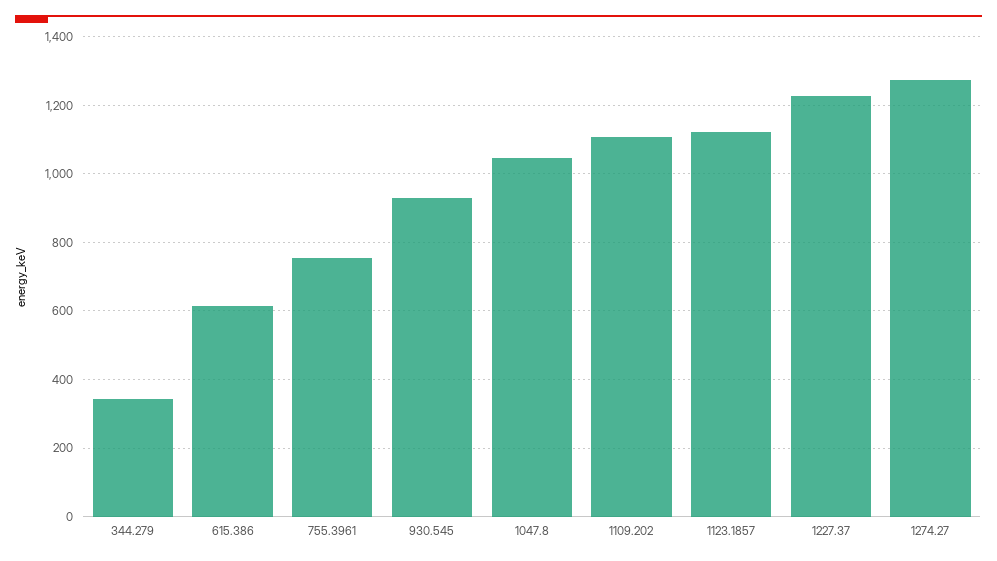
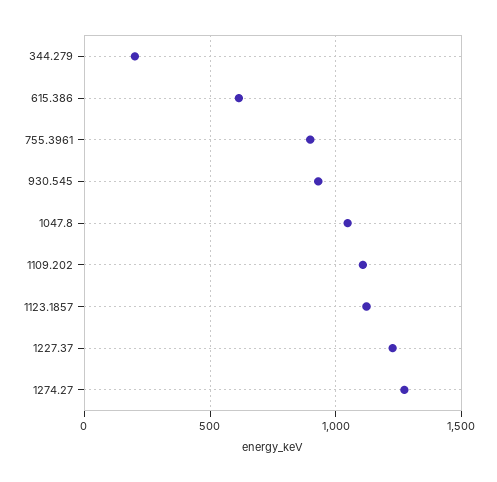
344.279: 340 -> 200
755.3961: 760 -> 900

